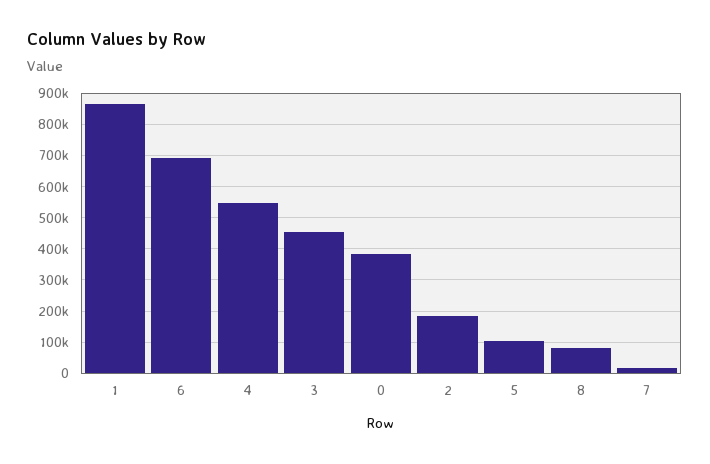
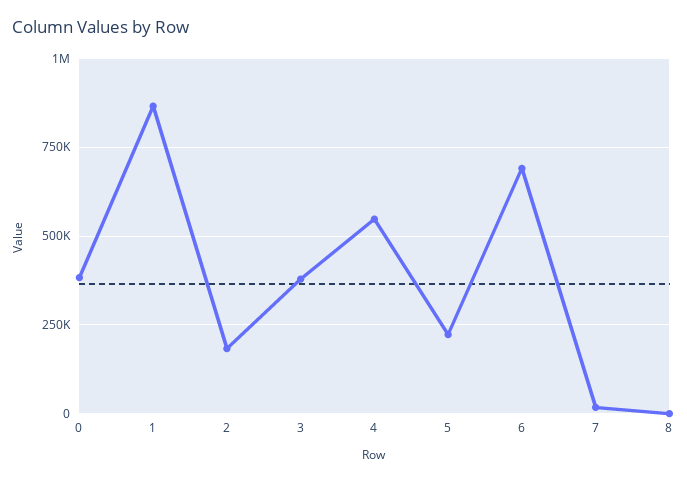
3: 460000 -> 375000
5: 100000 -> 225000
8: 80000 -> 0

